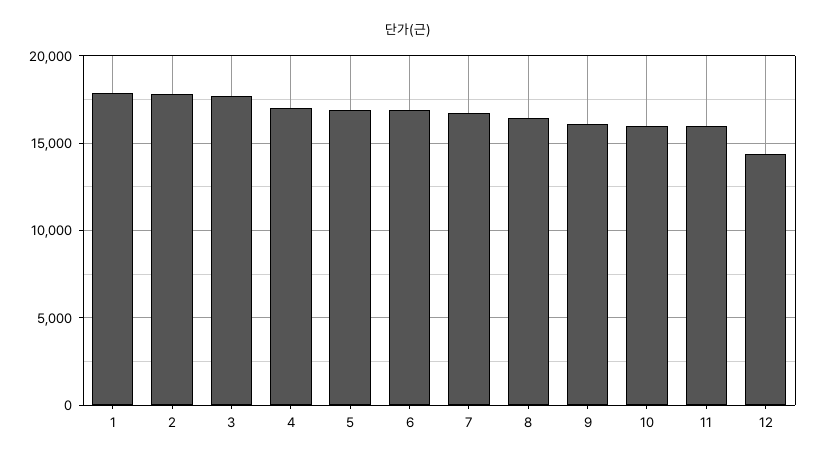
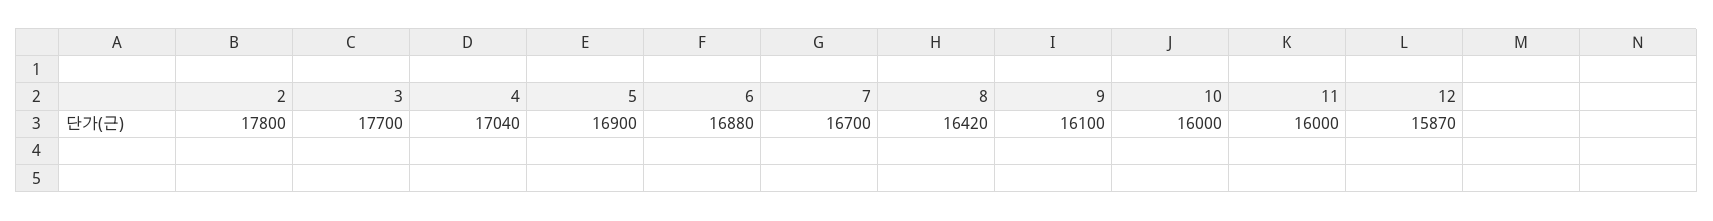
1: 18000 -> none
12: 14500 -> 15870

